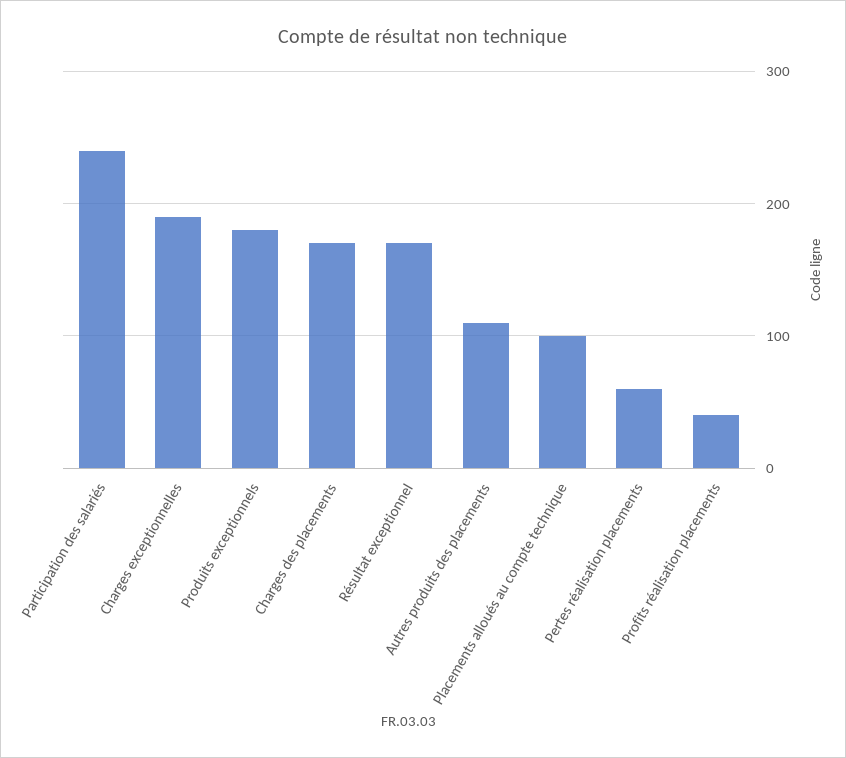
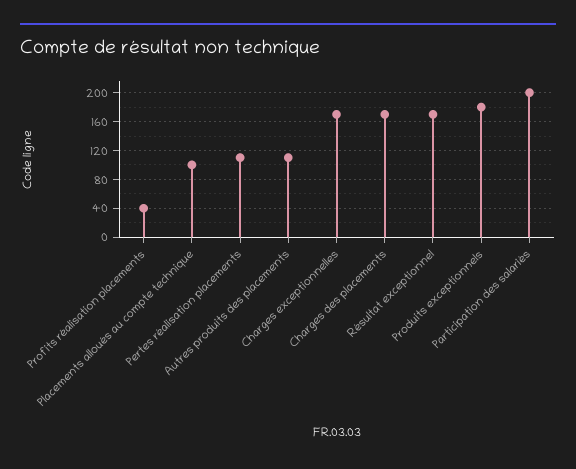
Participation des salariés: 240 -> 200
Charges exceptionnelles: 190 -> 170
Pertes réalisation placements: 60 -> 110

